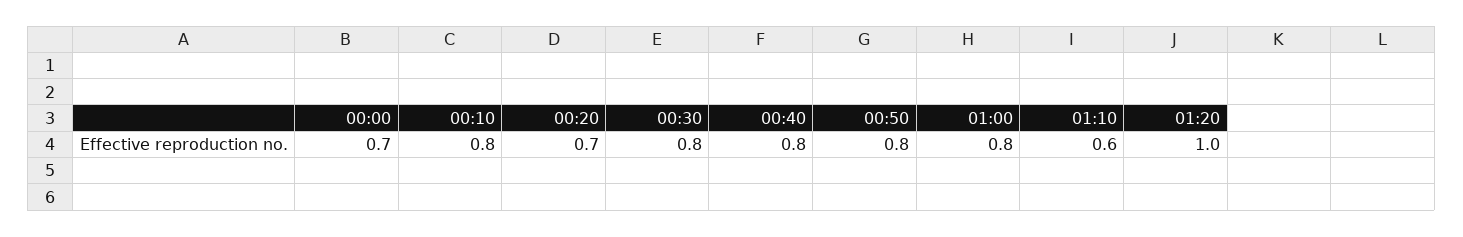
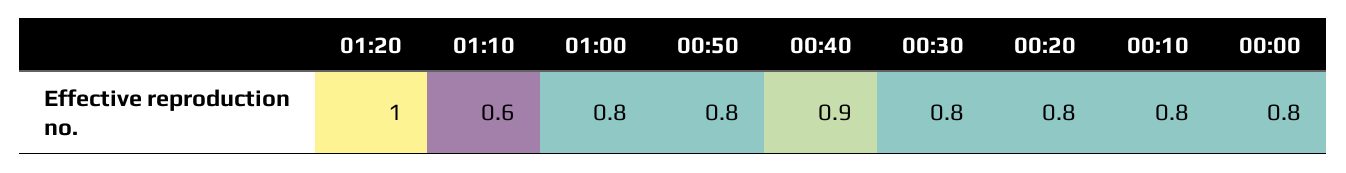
00:00: 0.7 -> 0.8
00:20: 0.7 -> 0.8
00:40: 0.8 -> 0.9

